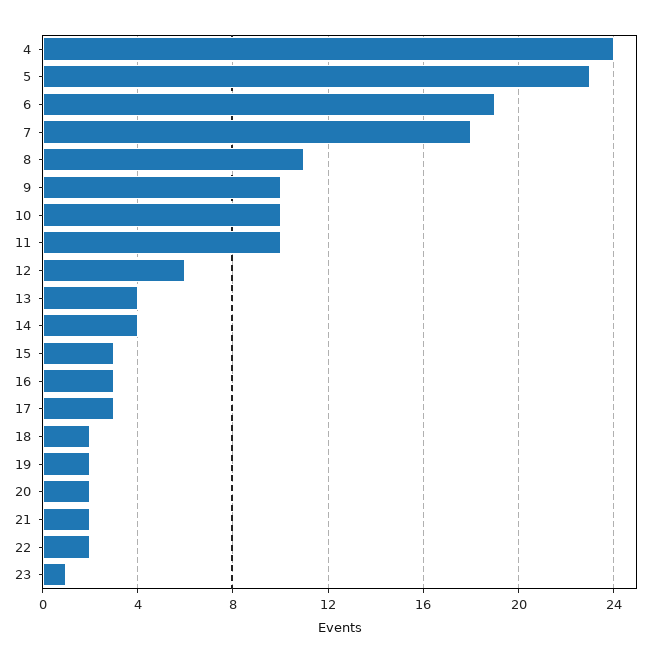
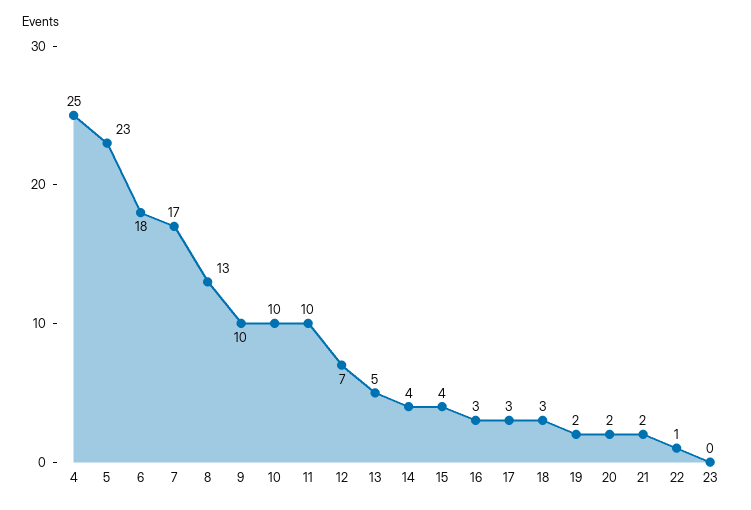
4: 24 -> 25
6: 19 -> 18
7: 18 -> 17
8: 11 -> 13
12: 6 -> 7
13: 4 -> 5
15: 3 -> 4
18: 2 -> 3
22: 2 -> 1
23: 1 -> 0

